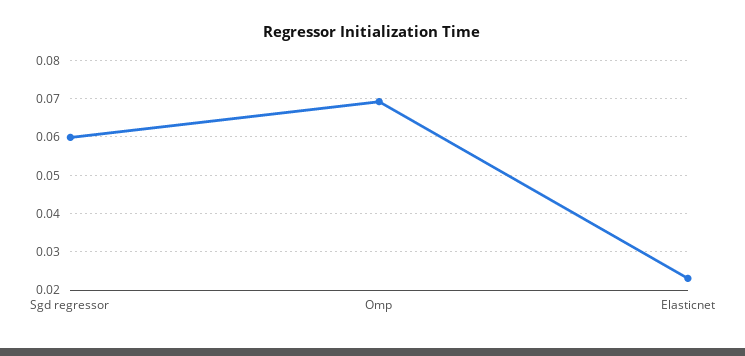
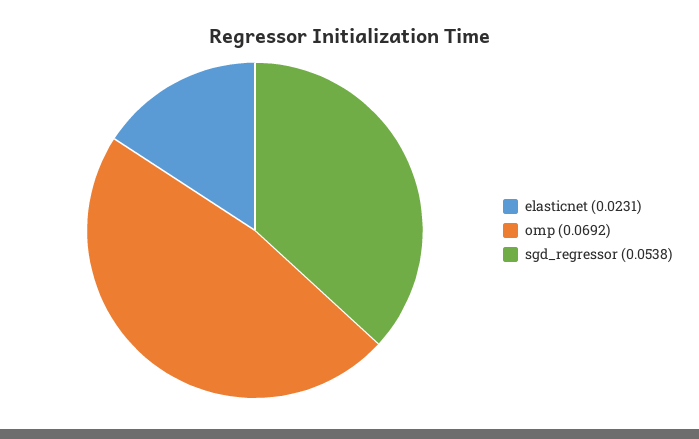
Sgd regressor: 0.06 -> 0.0538

